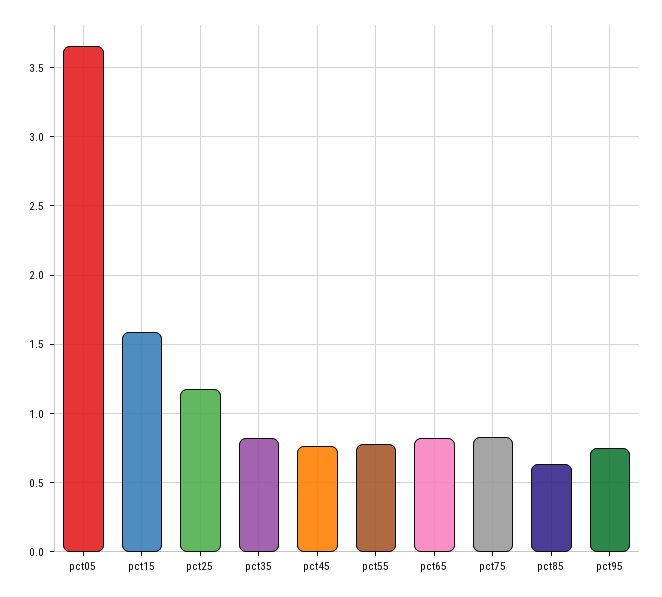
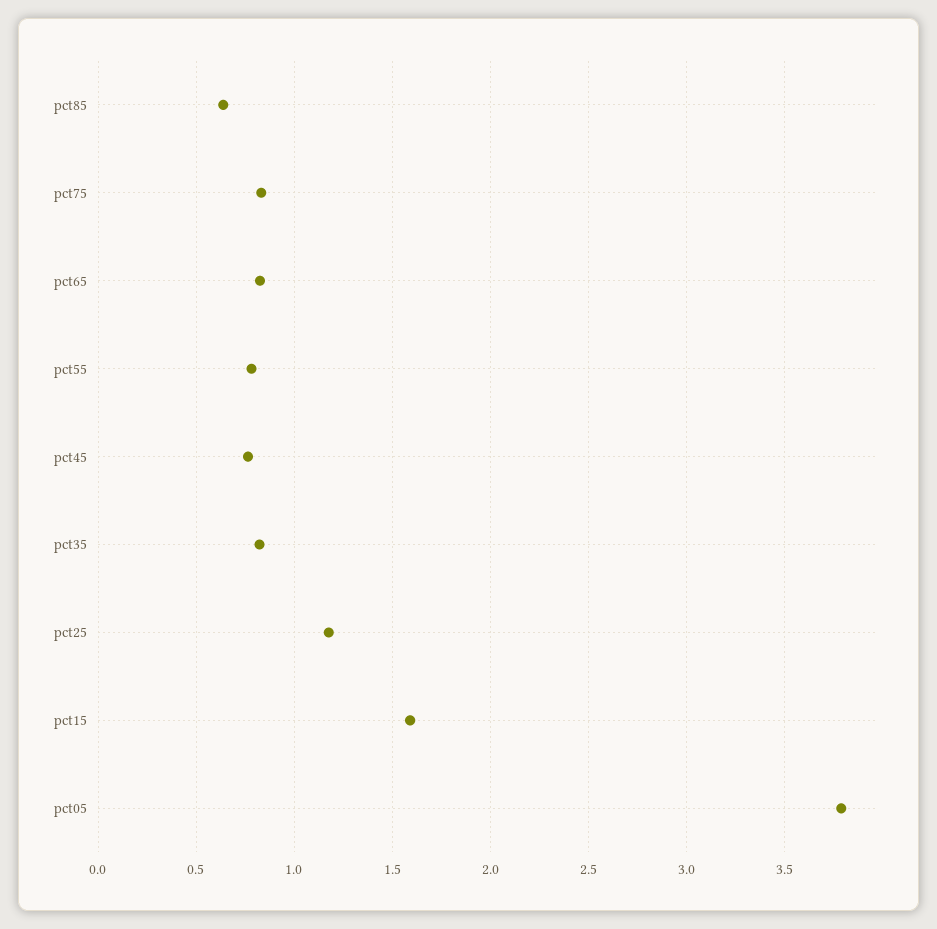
pct05: 3.65 -> 3.8
pct95: 0.75 -> none

